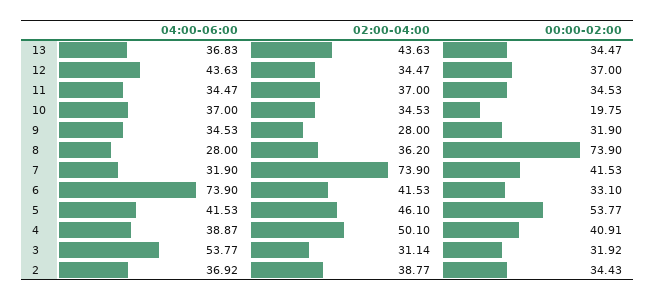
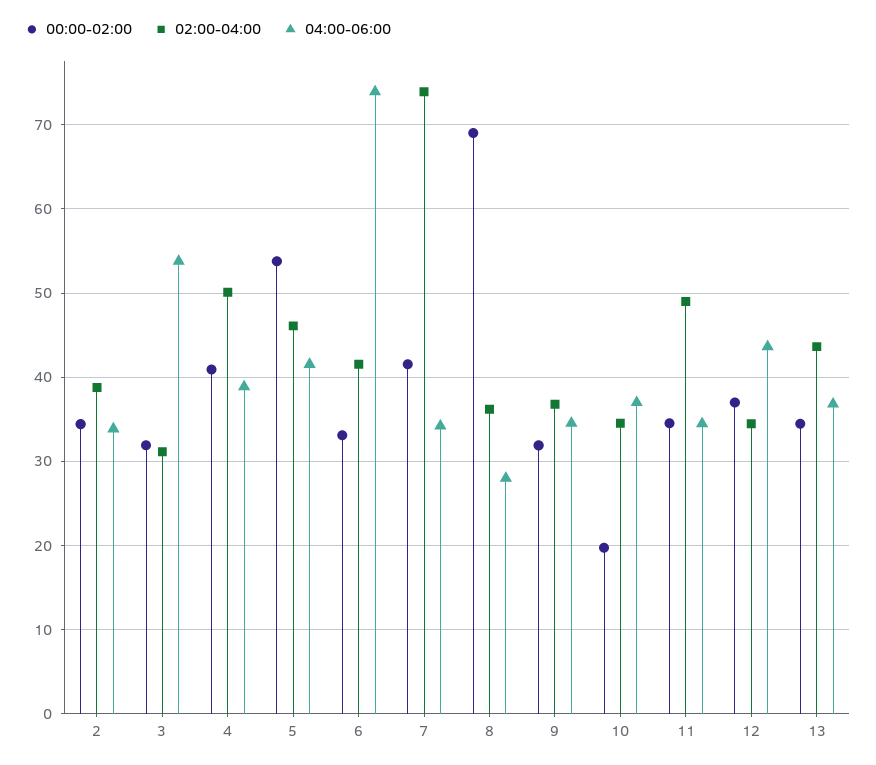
02:00-04:00, 11: 37 -> 49
02:00-04:00, 9: 28 -> 37
00:00-02:00, 8: 73.9 -> 69
04:00-06:00, 7: 31.9 -> 34
04:00-06:00, 2: 36.92 -> 34

